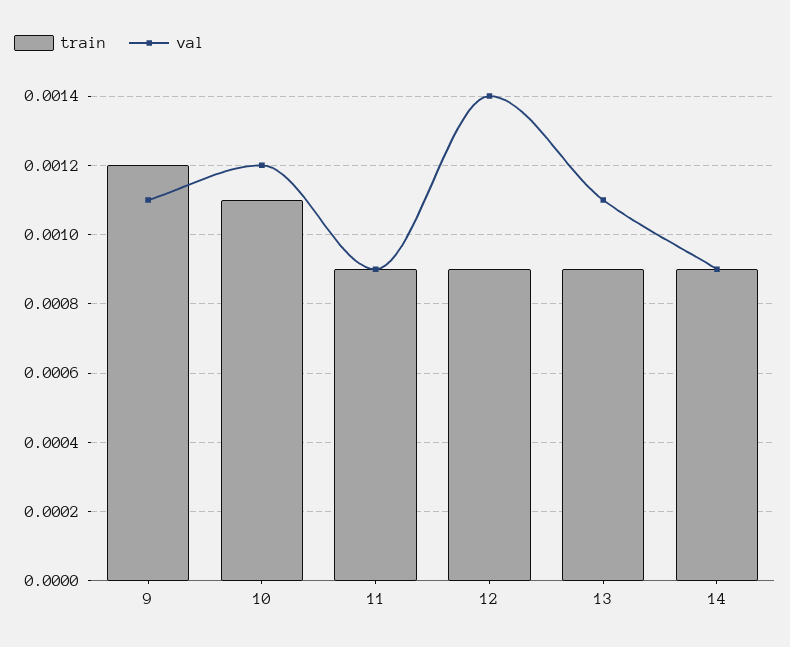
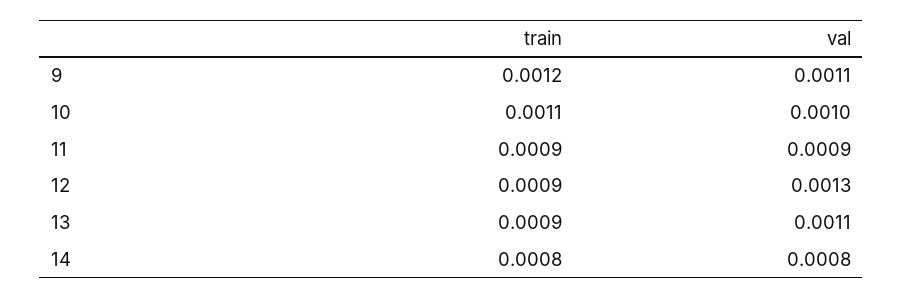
val, 10: 0.0012 -> 0.001
val, 12: 0.0014 -> 0.0013
train, 14: 0.0009 -> 0.0008
val, 14: 0.0009 -> 0.0008

